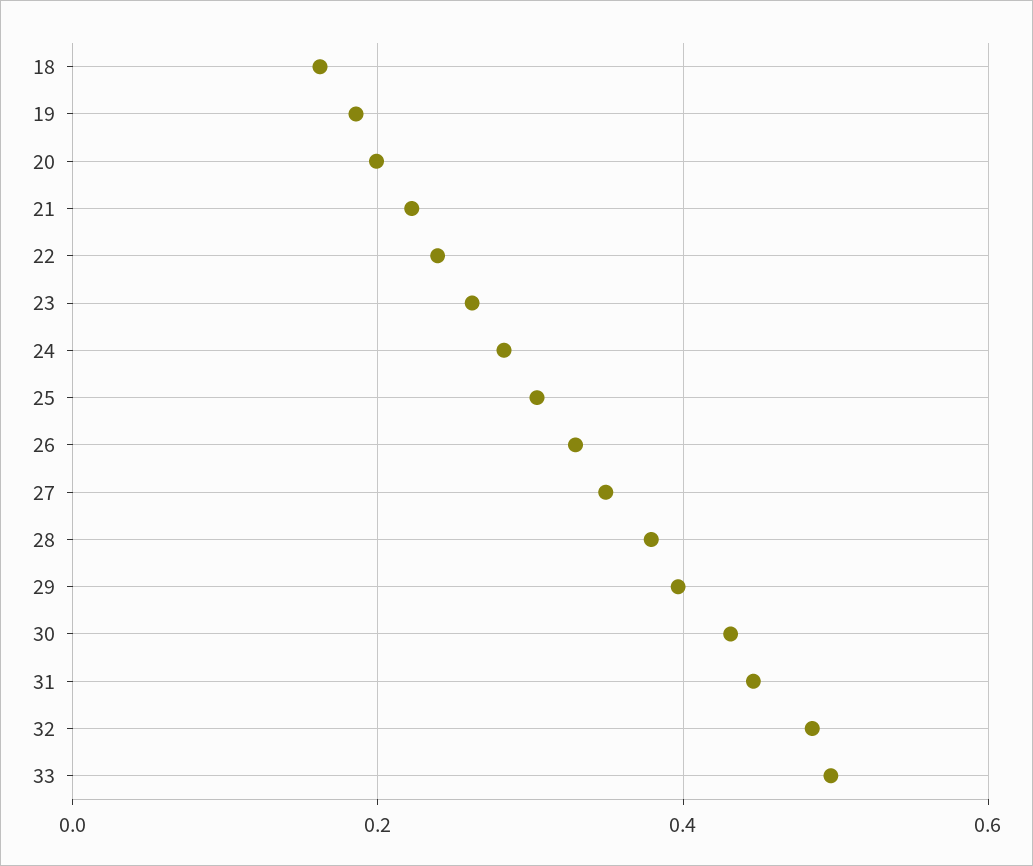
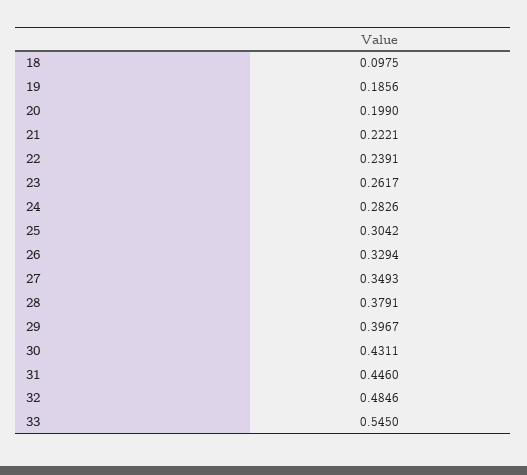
18: 0.16 -> 0.0975
33: 0.5 -> 0.545

